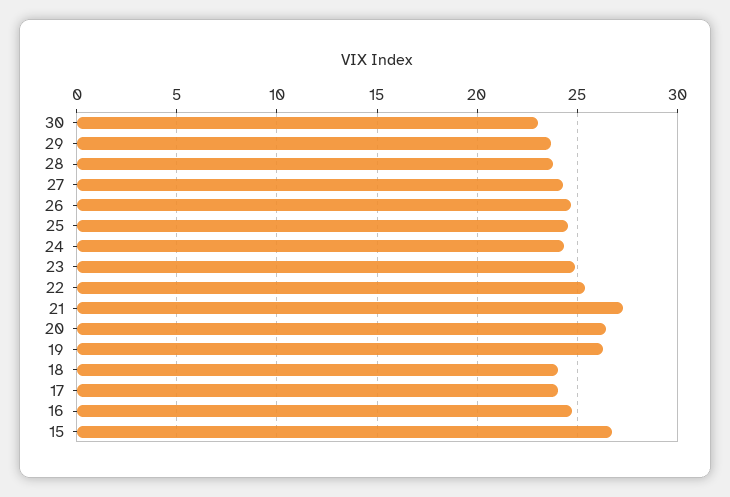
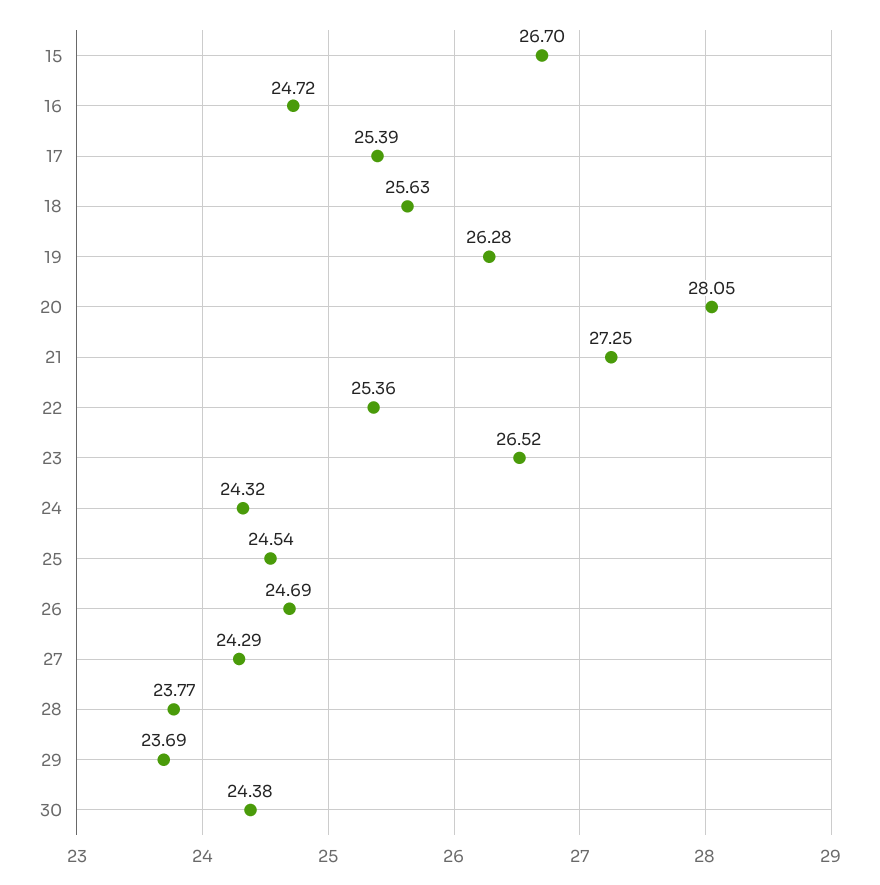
30: 23 -> 24.38
23: 25 -> 26.52
20: 26.5 -> 28.05
18: 24 -> 25.63
17: 24 -> 25.39

